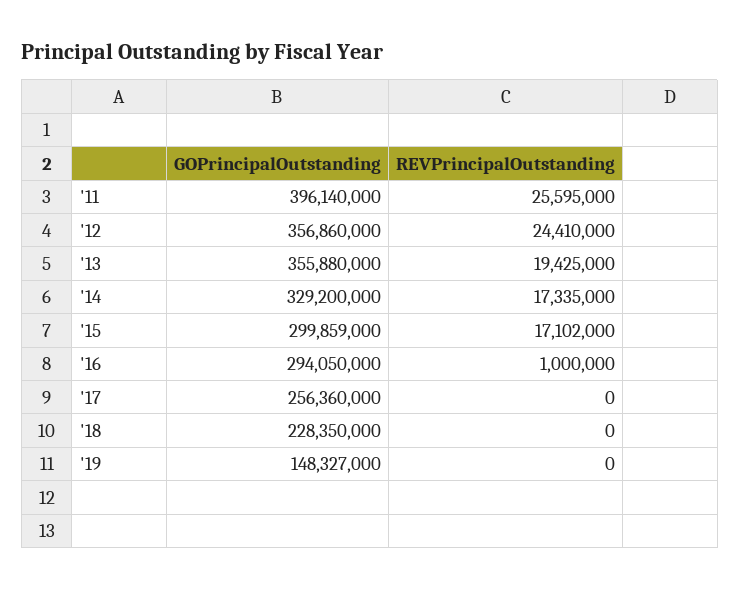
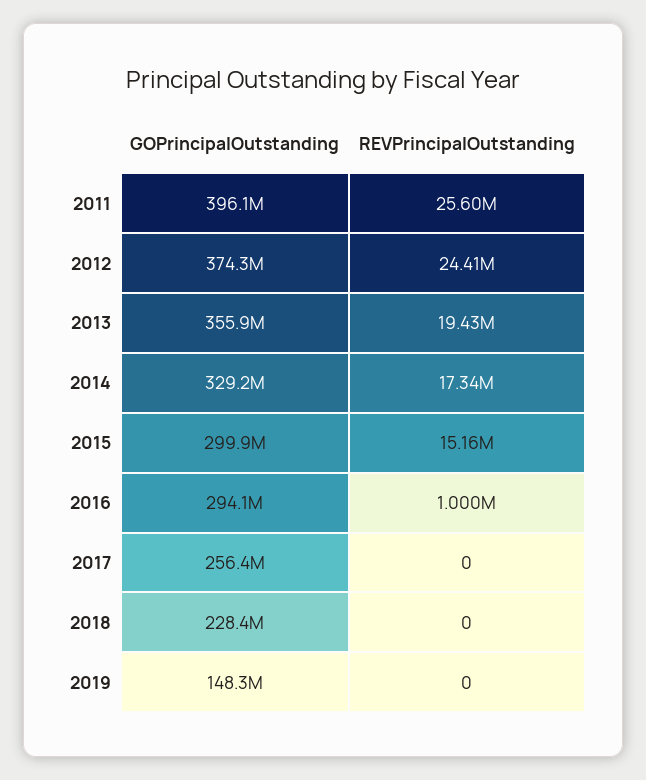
GOPrincipalOutstanding, '12: 356860000 -> 374300000
REVPrincipalOutstanding, '15: 17102000 -> 15160000

